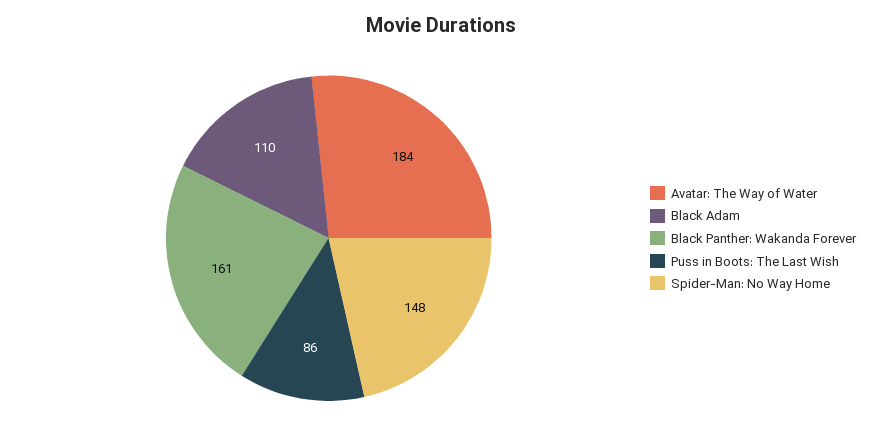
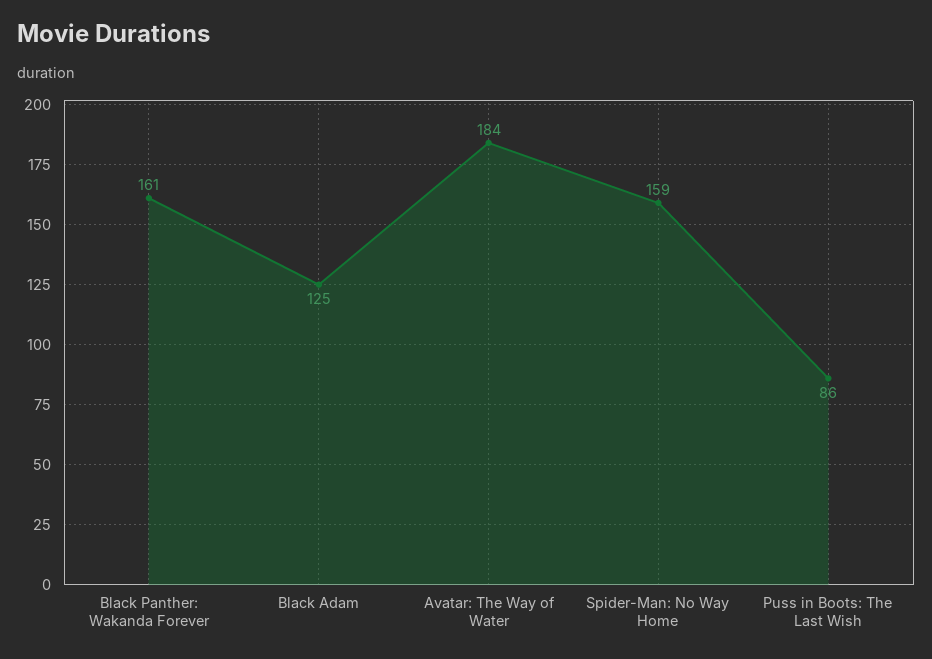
Black Adam: 110 -> 125
Spider-Man: No Way Home: 148 -> 159

